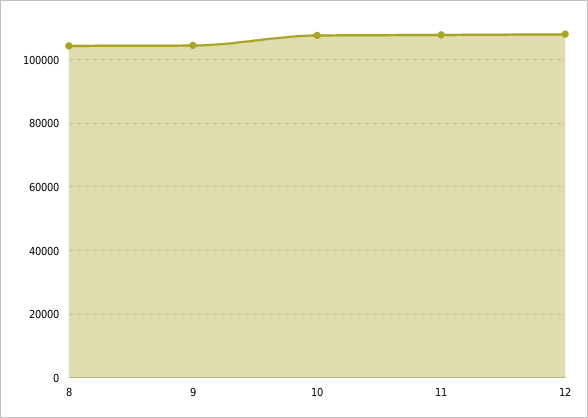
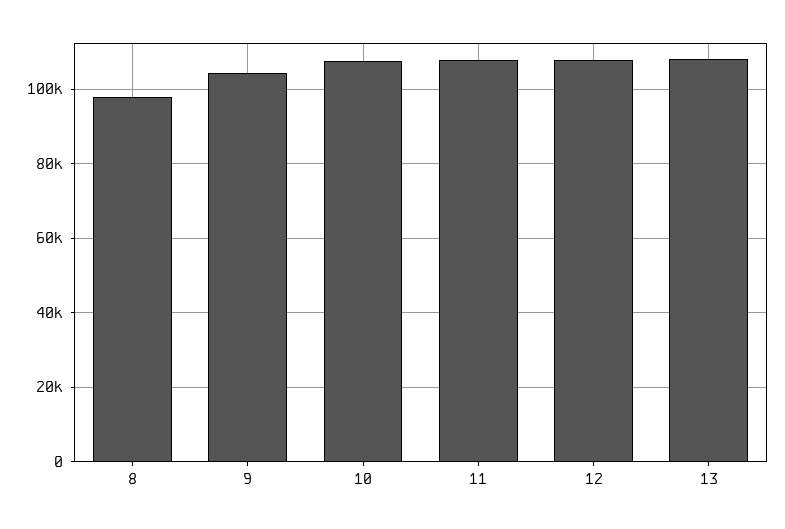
8: 104000 -> 98000
13: none -> 108000

